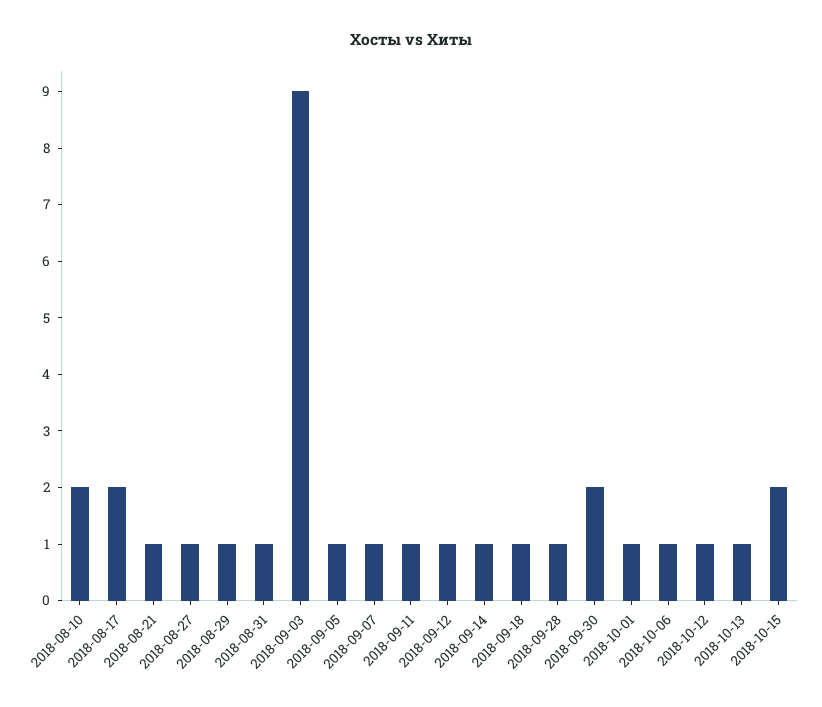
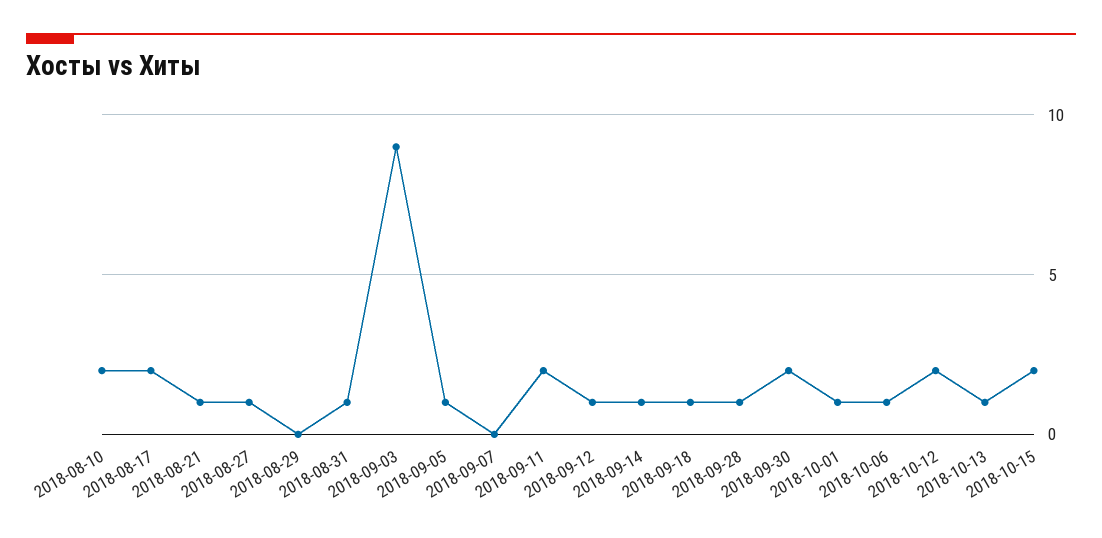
2018-08-29: 1 -> 0
2018-09-07: 1 -> 0
2018-09-11: 1 -> 2
2018-10-12: 1 -> 2

